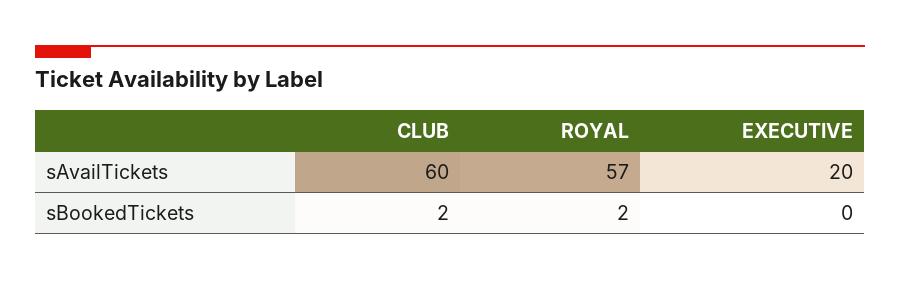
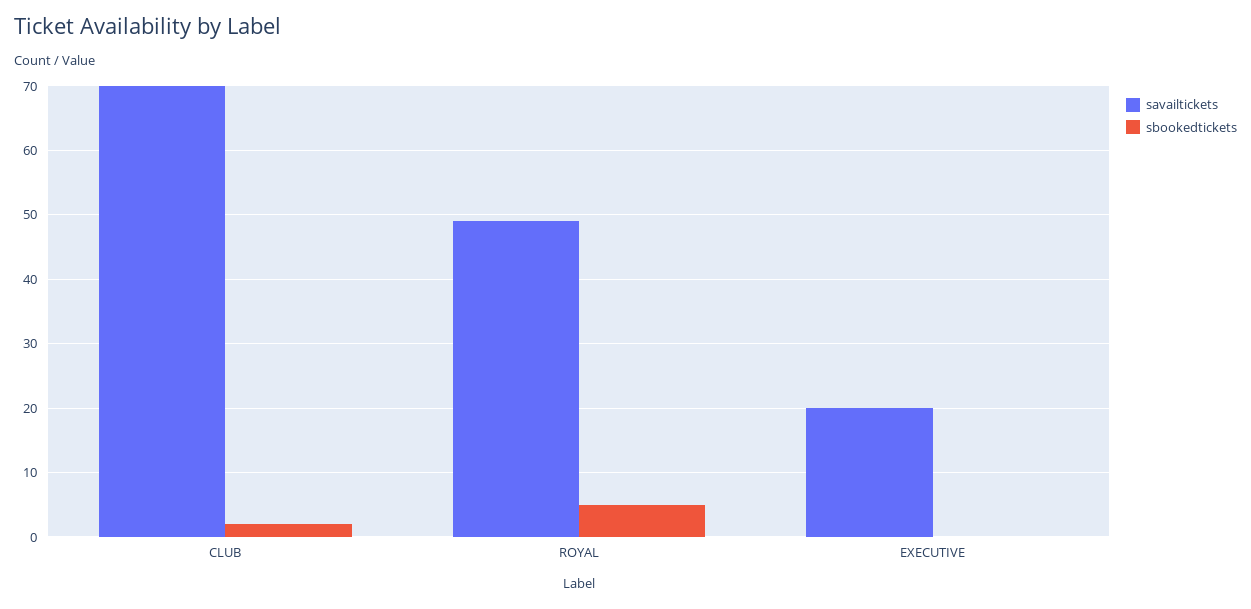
sAvailTickets, CLUB: 60 -> 70
sAvailTickets, ROYAL: 57 -> 49
sBookedTickets, ROYAL: 2 -> 5

